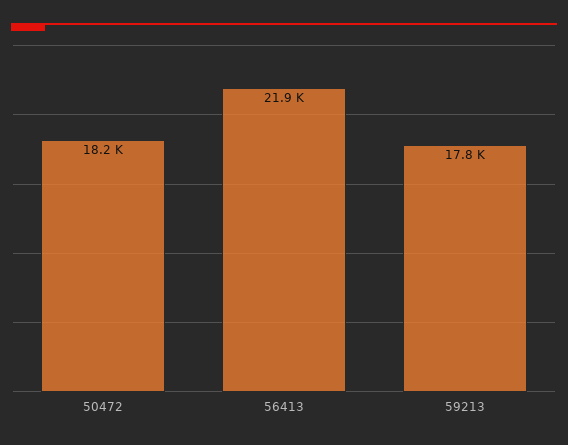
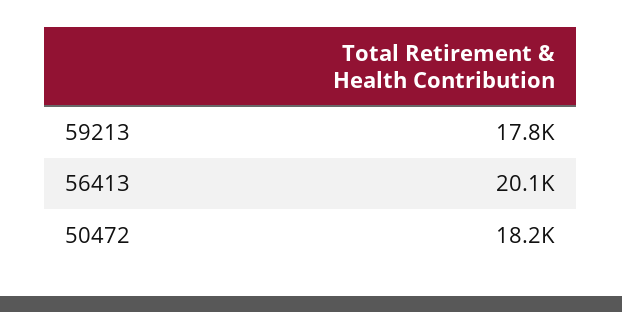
56413: 21900 -> 20100

